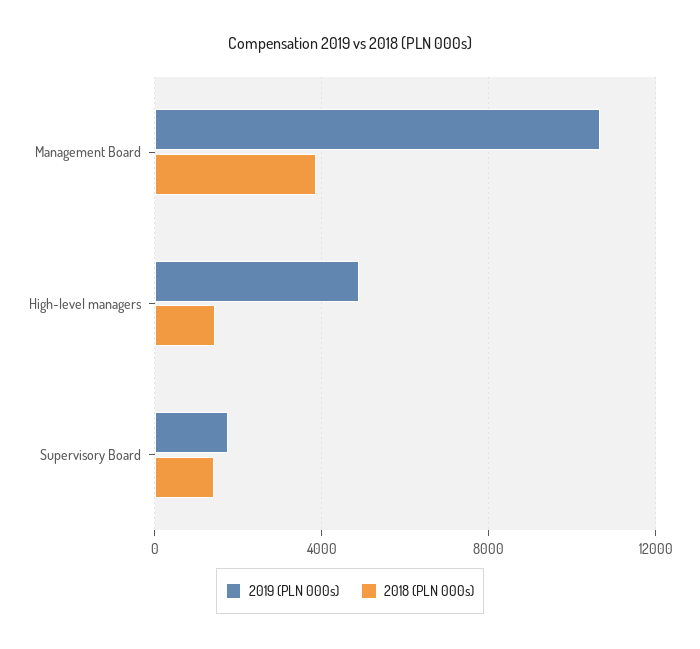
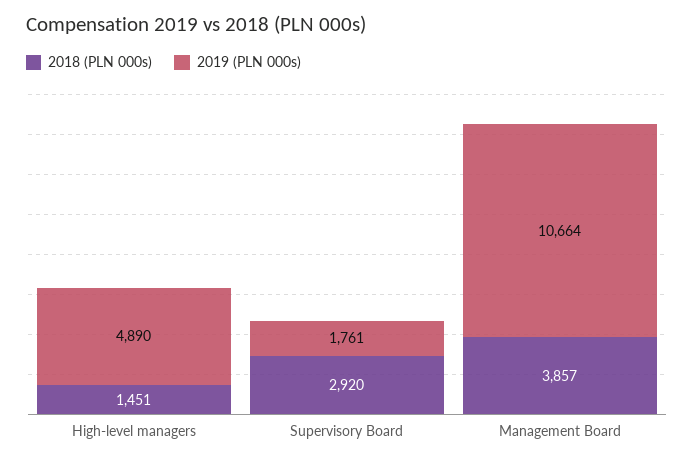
2018 (PLN 000s), Supervisory Board: 1500 -> 2920

